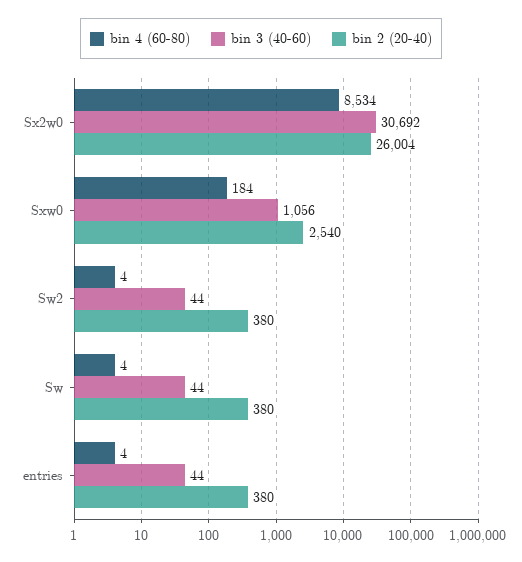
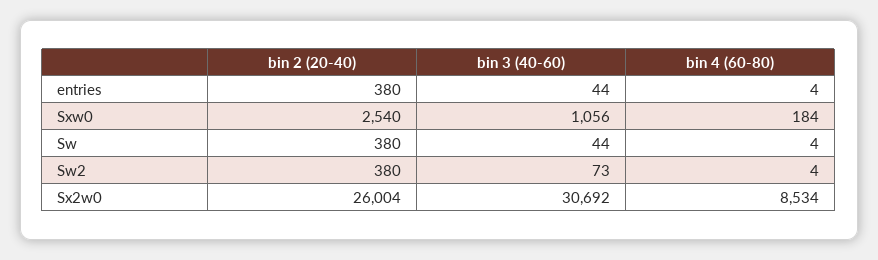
bin 3 (40-60), Sw2: 44 -> 73

